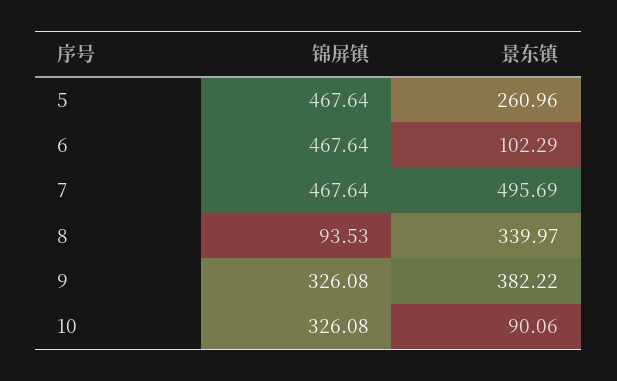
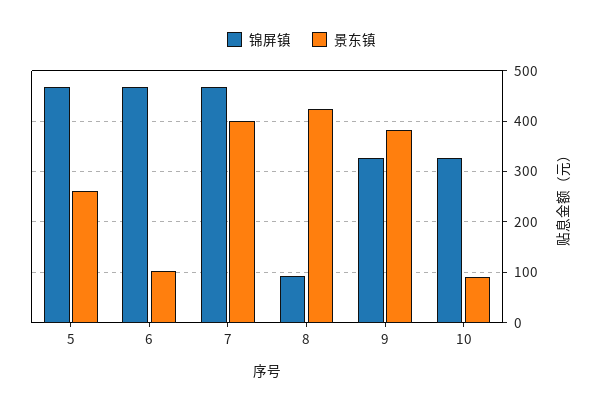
景东镇, 7: 495.69 -> 400
景东镇, 8: 339.97 -> 420

